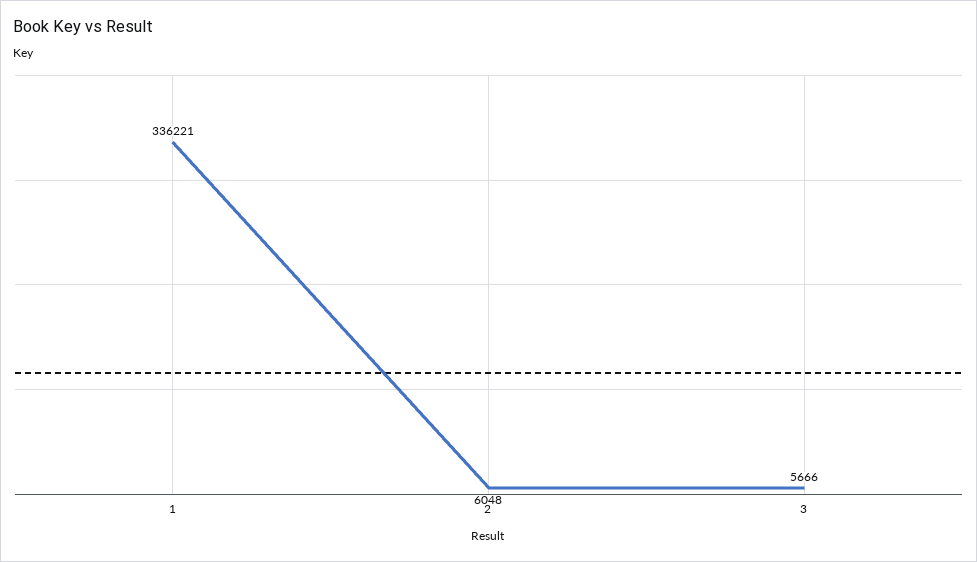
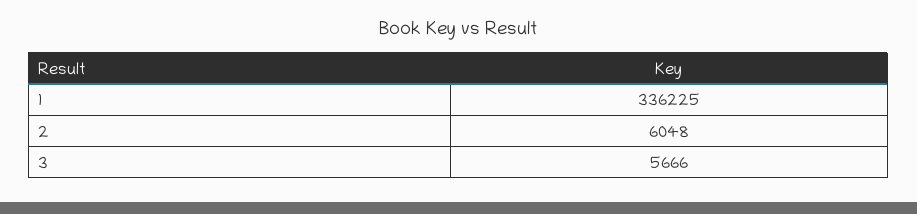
1: 336221 -> 336225

